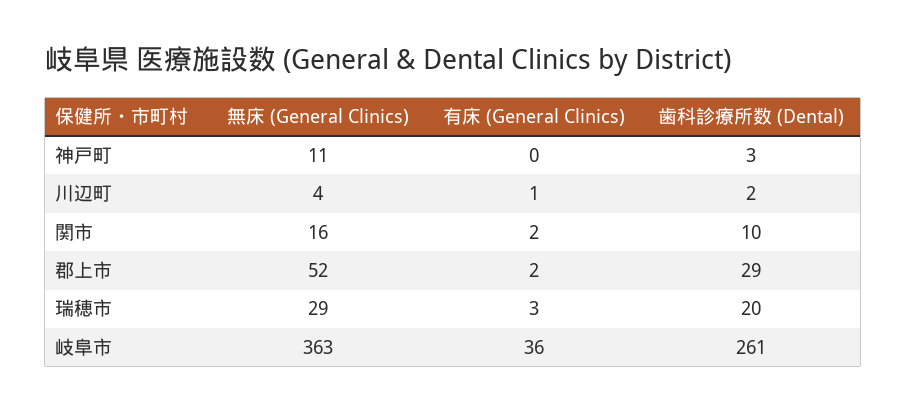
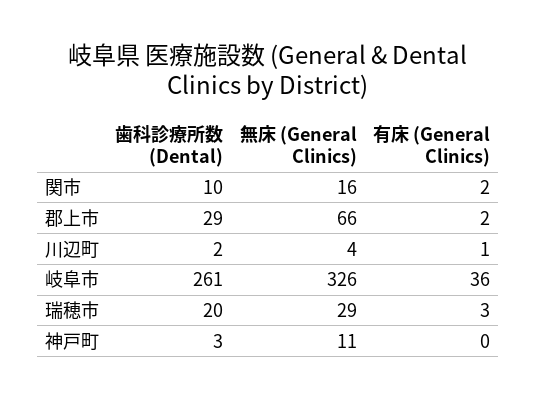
無床 (General Clinics), 郡上市: 52 -> 66
無床 (General Clinics), 岐阜市: 363 -> 326

